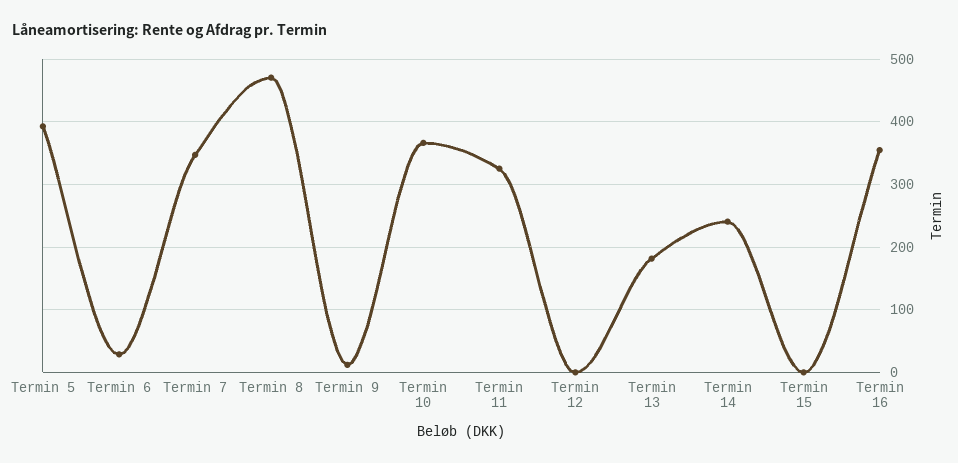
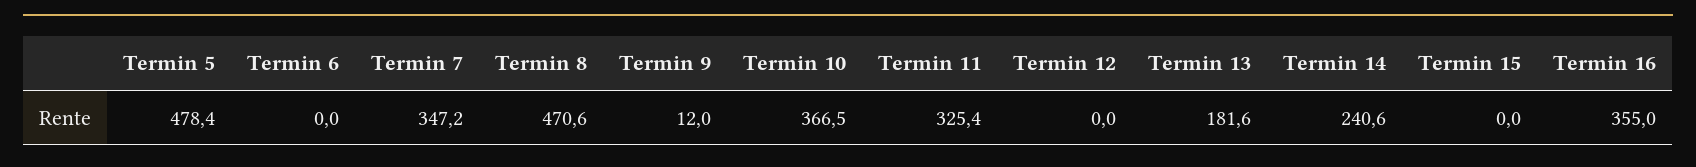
Termin 5: 390 -> 478.4
Termin 6: 30 -> 0

